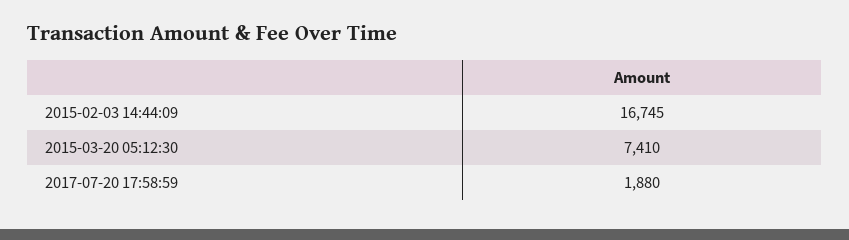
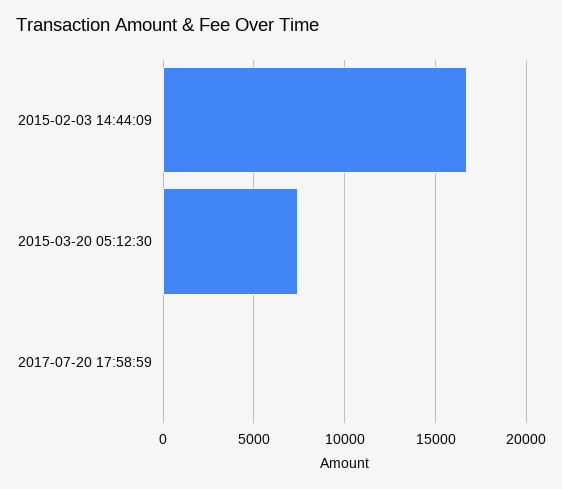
2017-07-20 17:58:59: 1880 -> 0

